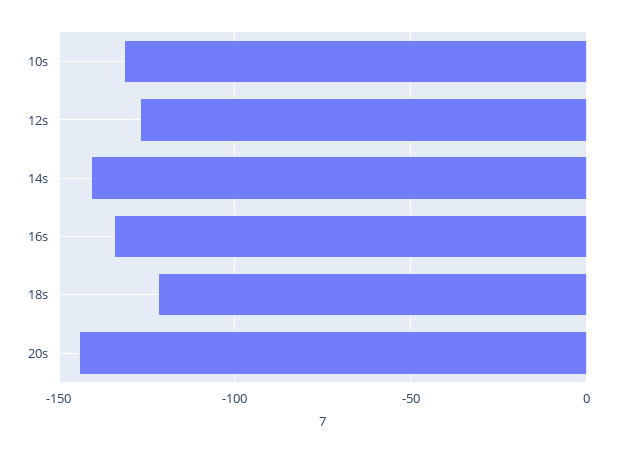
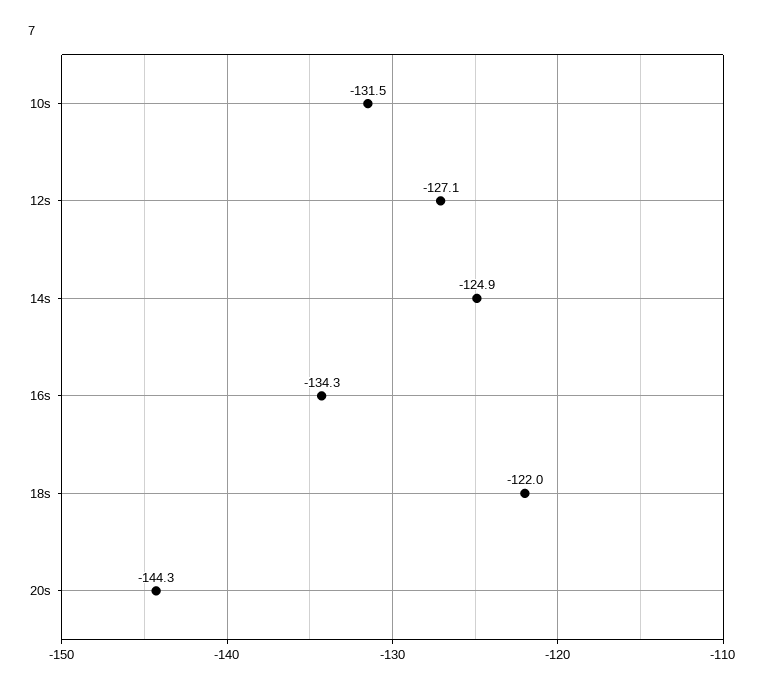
14s: -140 -> -124.9

